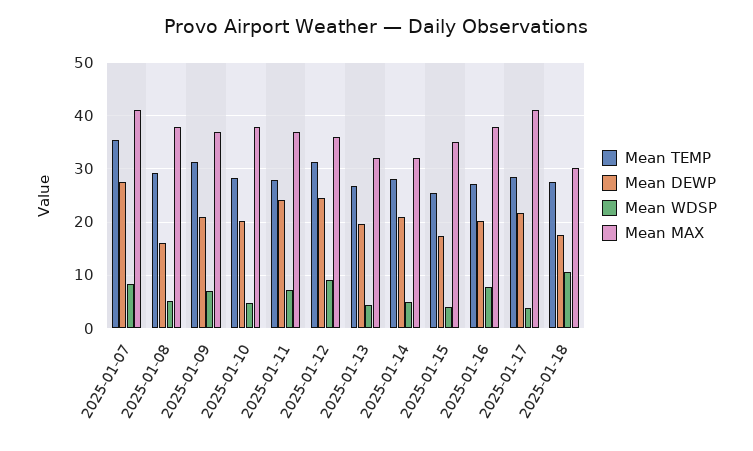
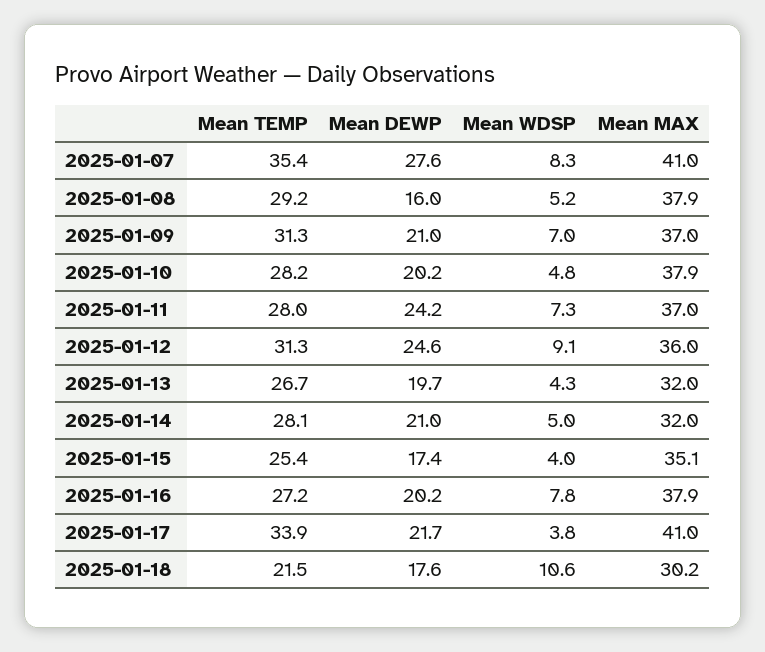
Mean TEMP, 2025-01-17: 28 -> 33.9
Mean TEMP, 2025-01-18: 28 -> 21.5

